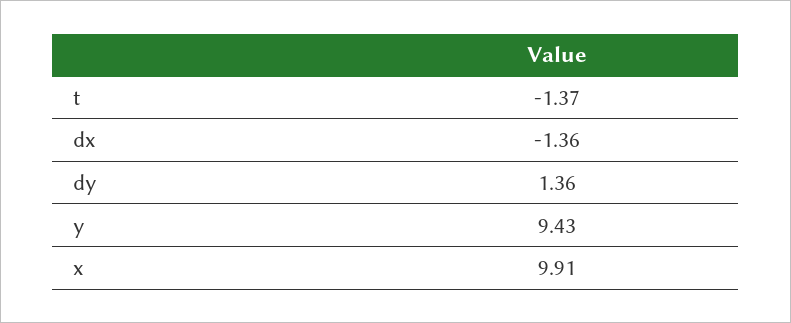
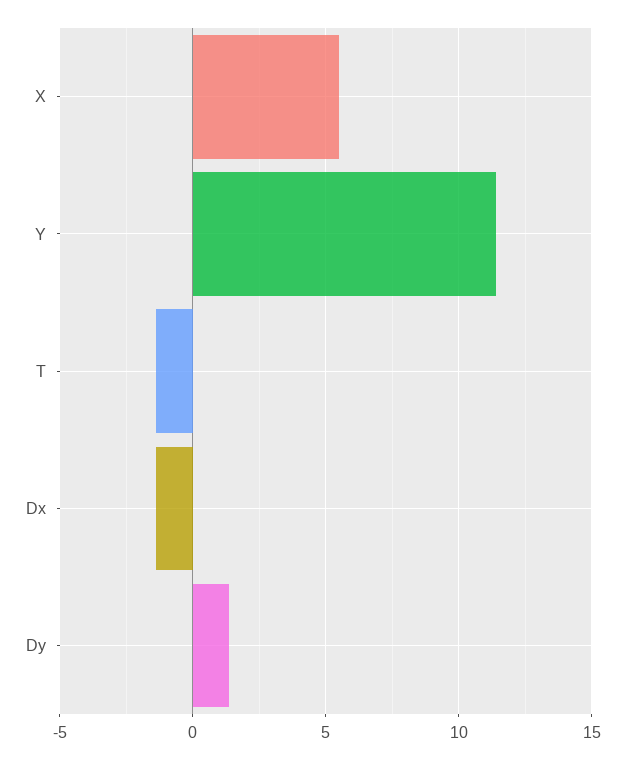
y: 9.43 -> 11.5
x: 9.91 -> 5.5

